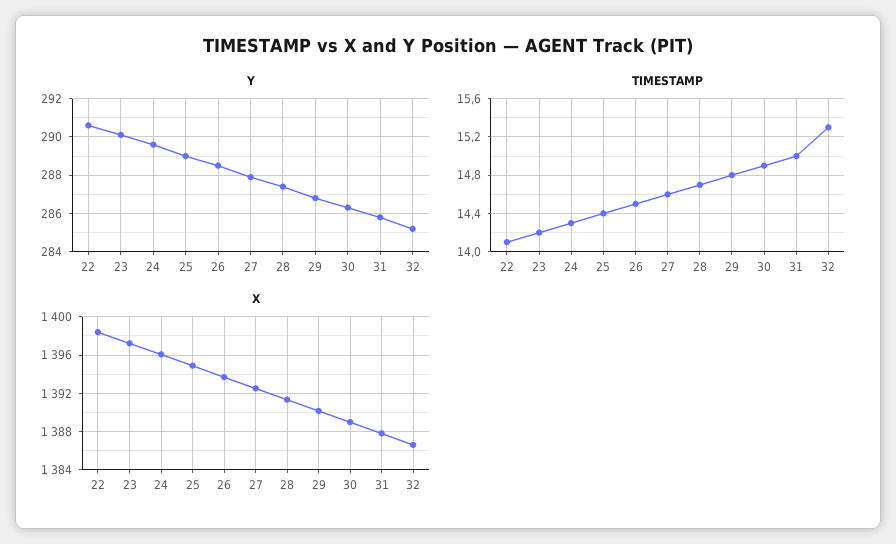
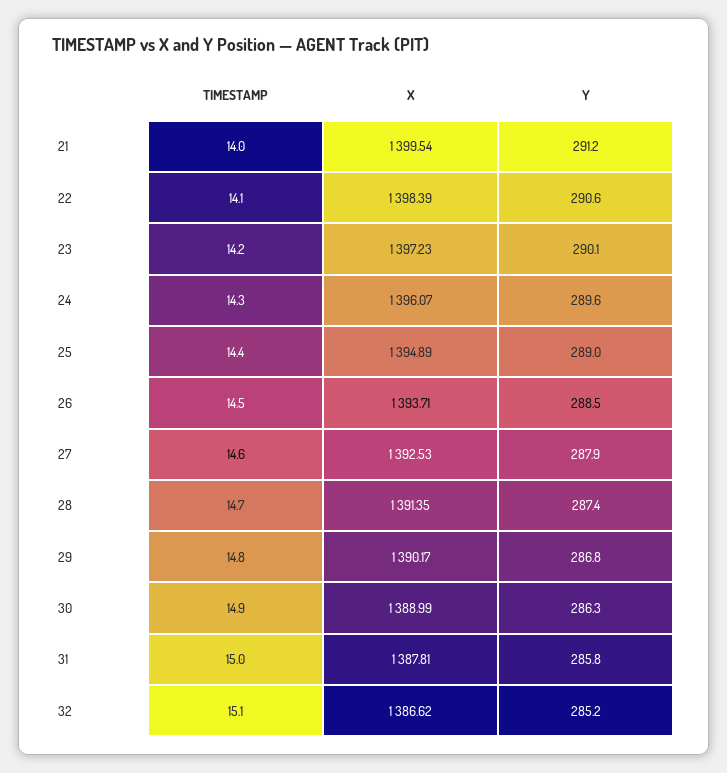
TIMESTAMP, 32: 15.3 -> 15.1
TIMESTAMP, 21: none -> 14
X, 21: none -> 1399.54
Y, 21: none -> 291.2

